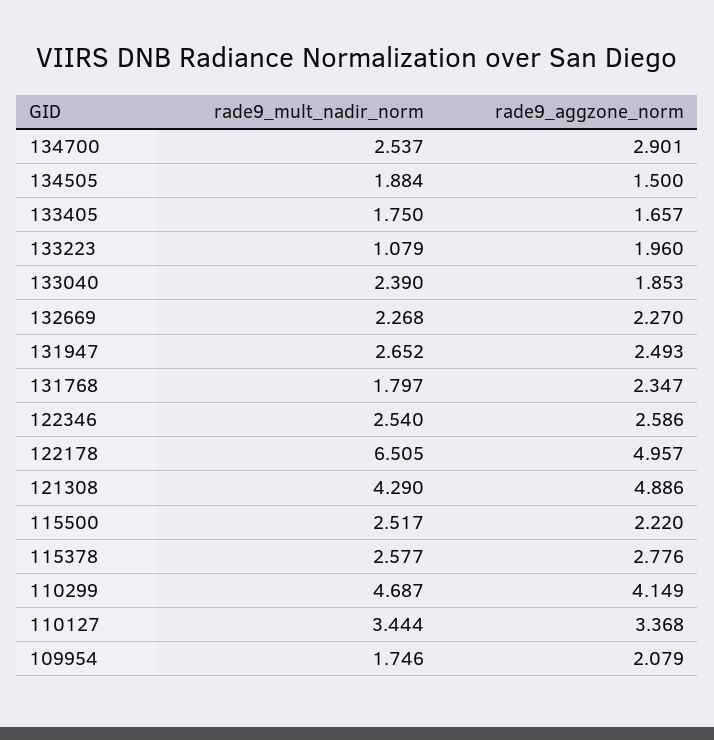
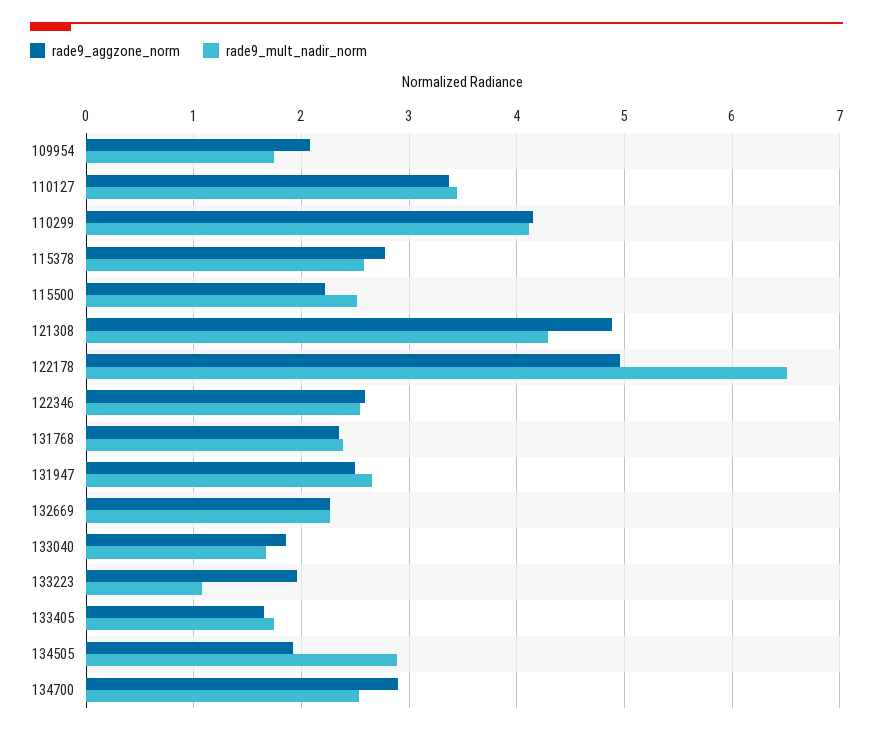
rade9_mult_nadir_norm, 134505: 1.884 -> 2.9
rade9_aggzone_norm, 134505: 1.5 -> 1.9
rade9_mult_nadir_norm, 133040: 2.39 -> 1.7
rade9_mult_nadir_norm, 131768: 1.797 -> 2.4
rade9_mult_nadir_norm, 110299: 4.687 -> 4.1

